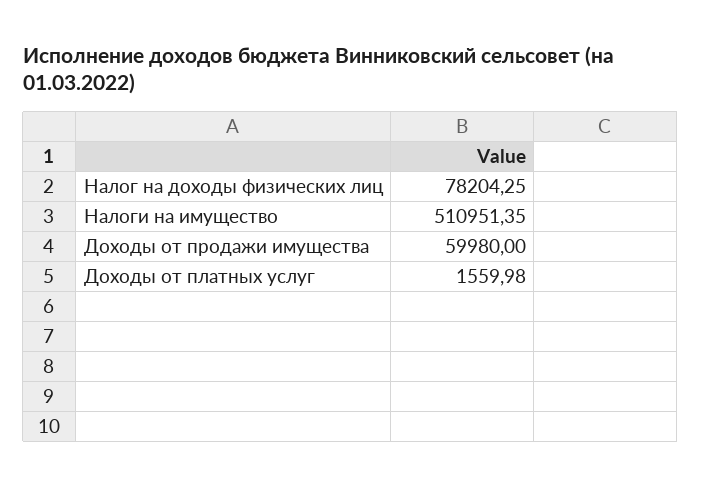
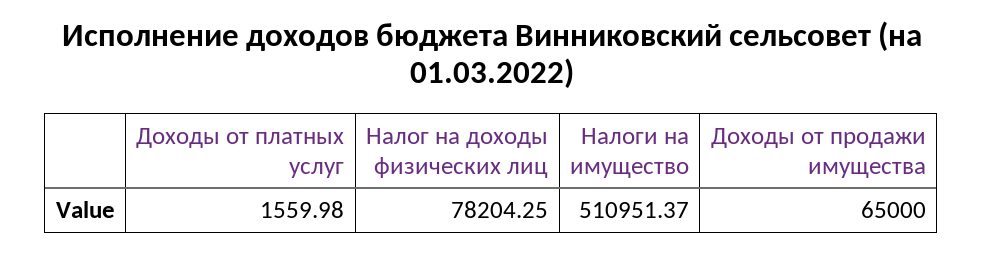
Налоги на имущество: 510951.35 -> 510951.37
Доходы от продажи имущества: 59980 -> 65000

